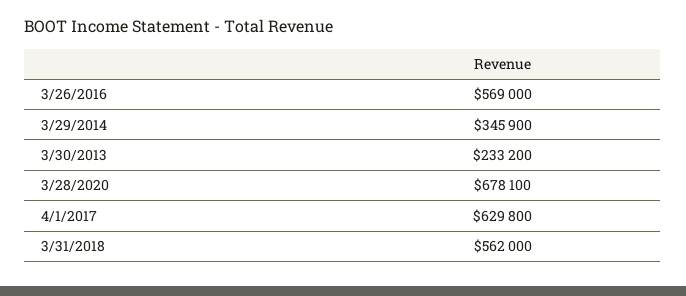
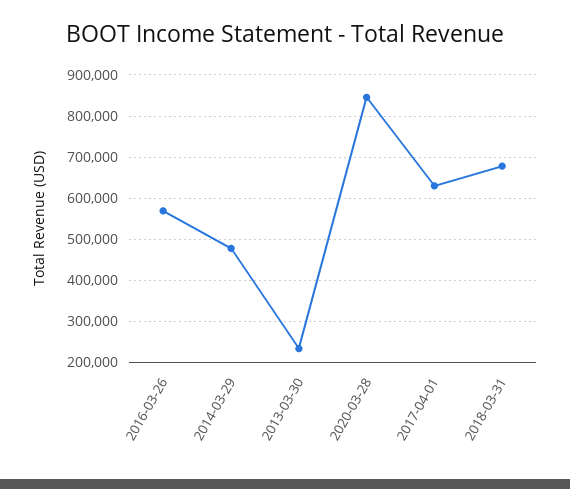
3/29/2014: 345900 -> 480000
3/28/2020: 678100 -> 840000
3/31/2018: 562000 -> 680000

